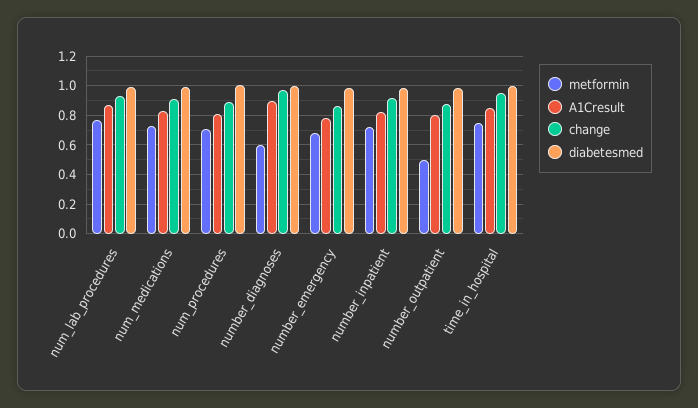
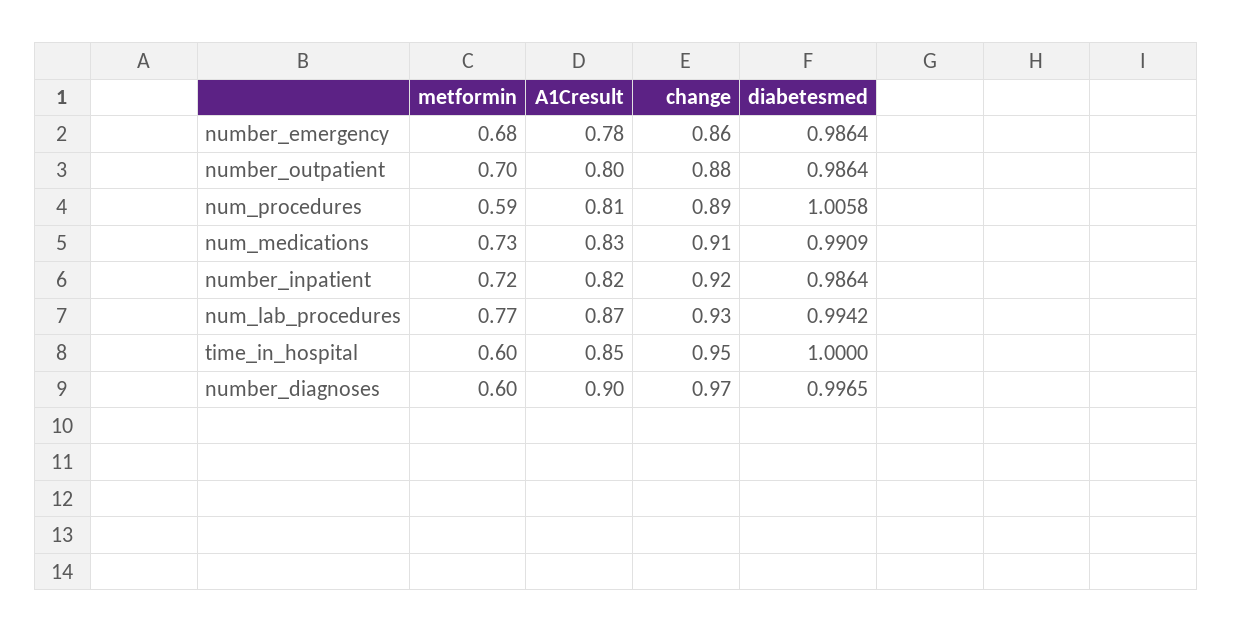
metformin, num_procedures: 0.7 -> 0.59
metformin, number_outpatient: 0.5 -> 0.7
metformin, time_in_hospital: 0.75 -> 0.6

